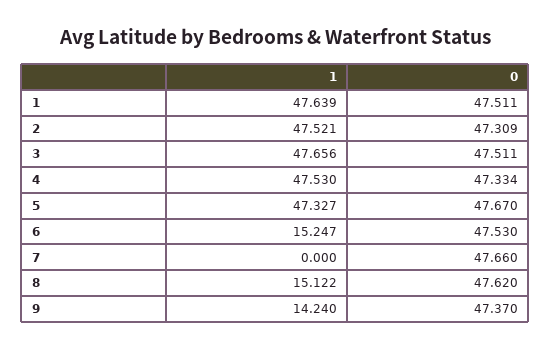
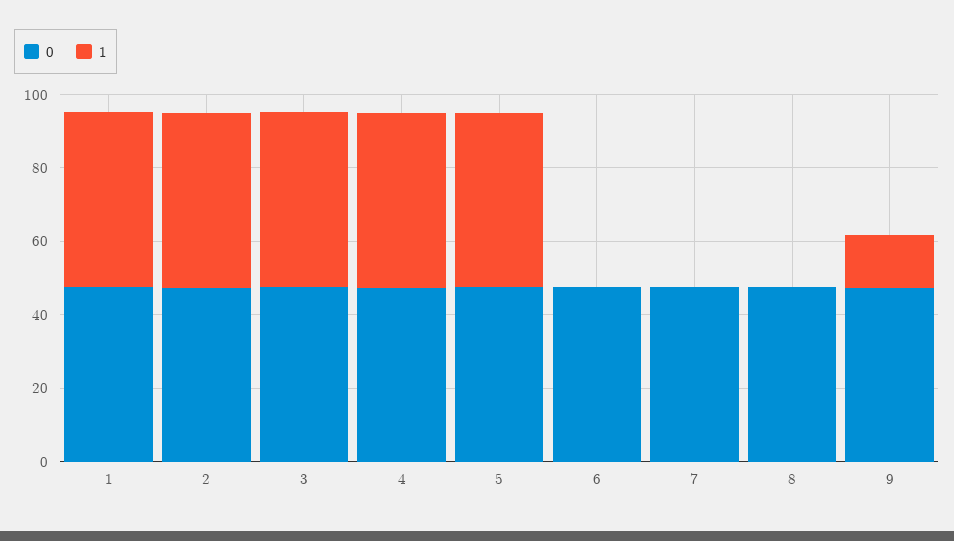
1, 6: 15.247 -> 0
1, 8: 15.122 -> 0

